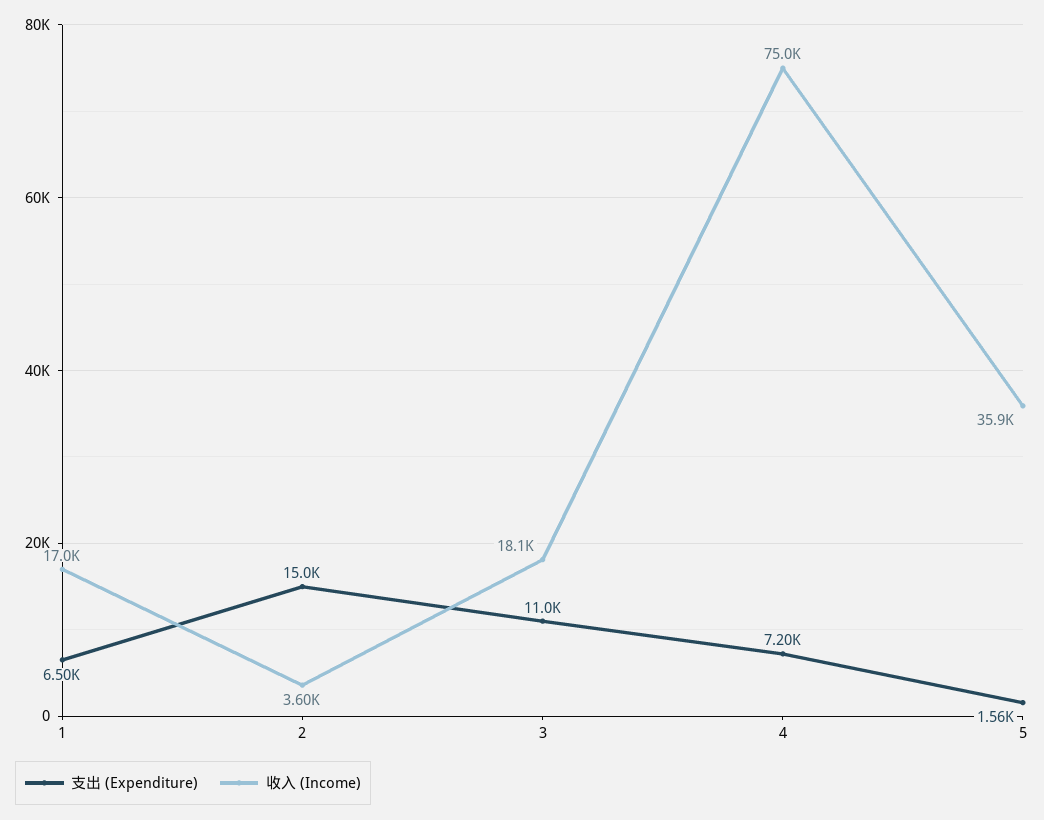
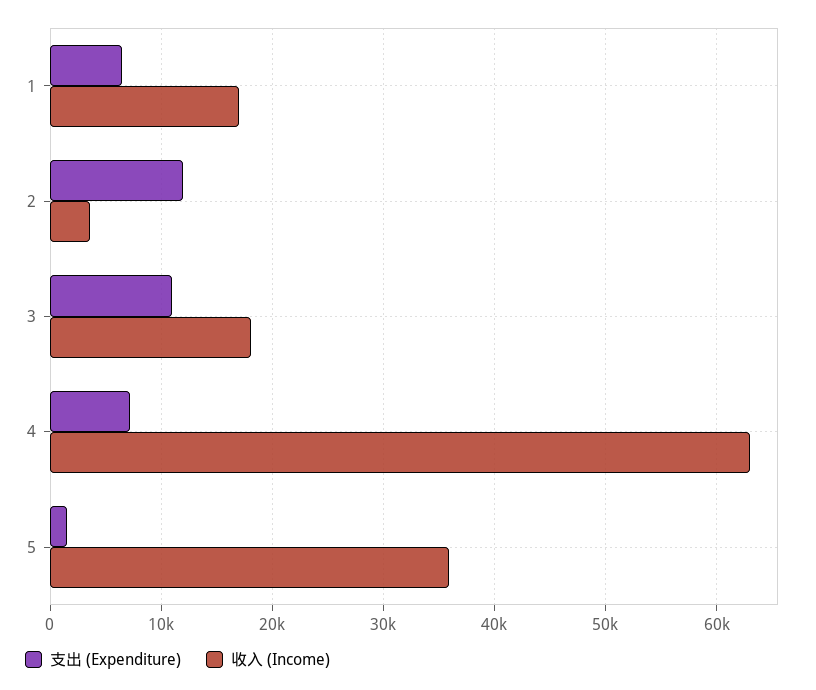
支出 (Expenditure), 2: 15000 -> 12000
收入 (Income), 4: 75000 -> 63000

